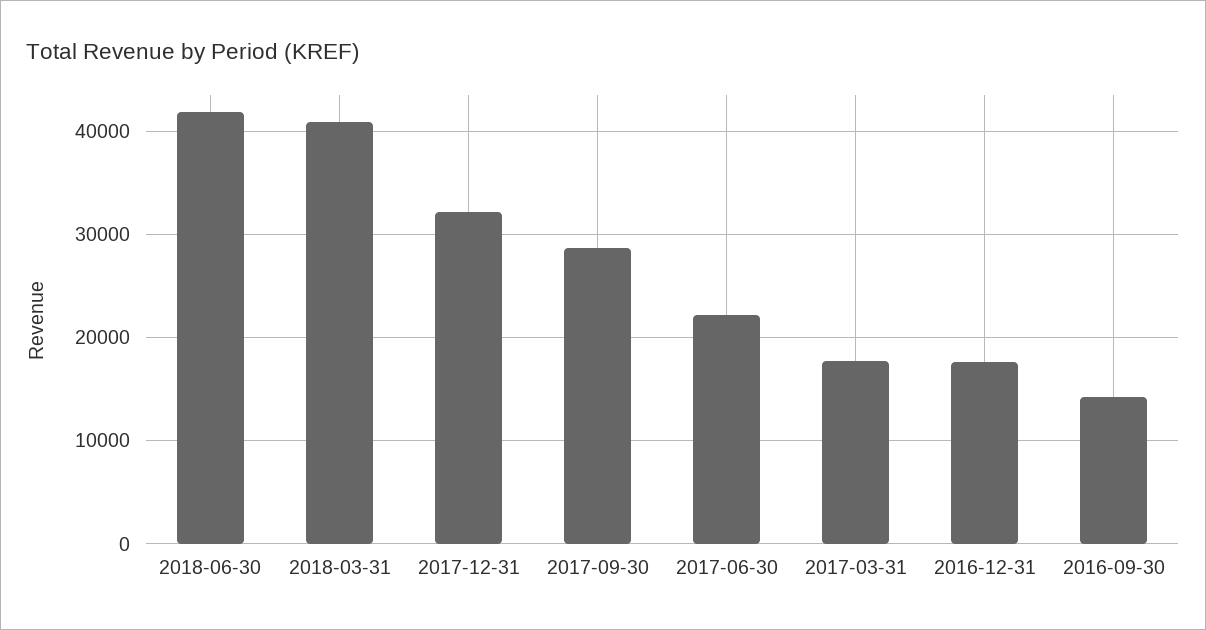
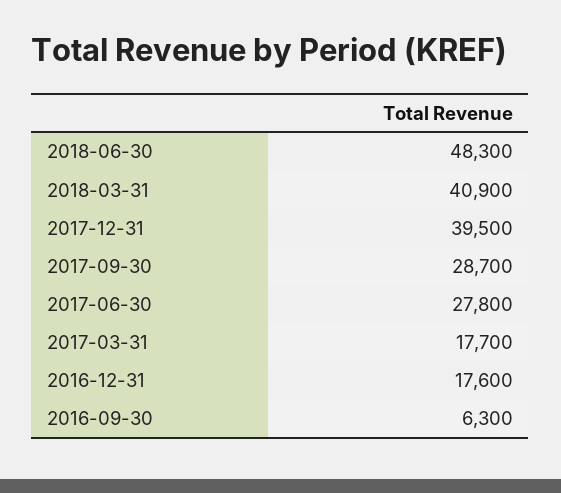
2018-06-30: 42000 -> 48300
2017-12-31: 32000 -> 39500
2017-06-30: 22000 -> 27800
2016-09-30: 14000 -> 6300

